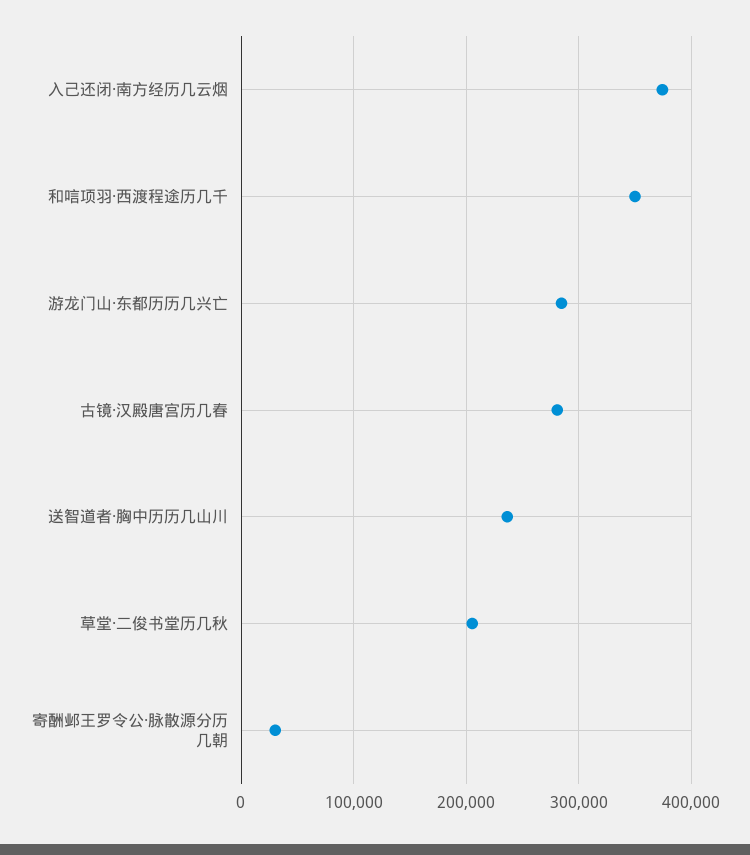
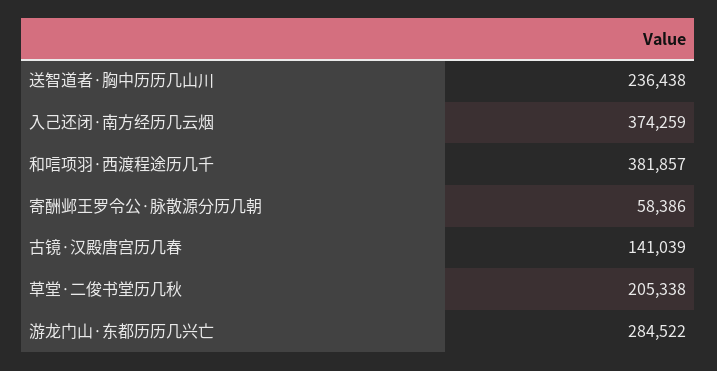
和唁项羽·西渡程途历几千: 350000 -> 381857
古镜·汉殿唐宫历几春: 280000 -> 141039
寄酬邺王罗令公·脉散源分历几朝: 30000 -> 58386

